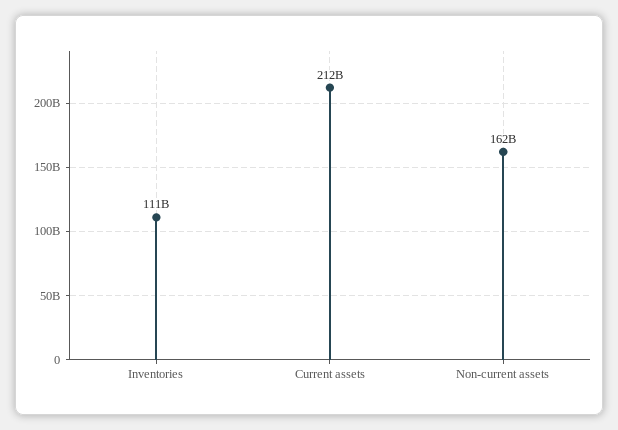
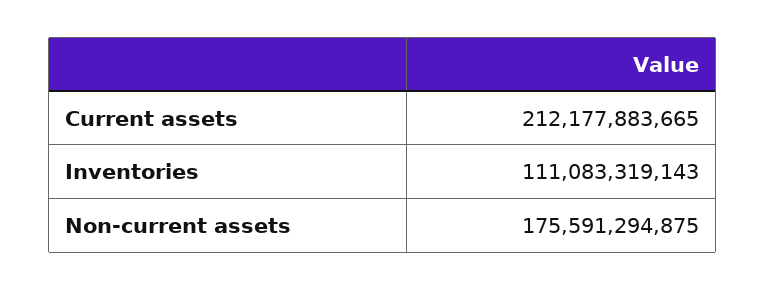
Non-current assets: 162000000000 -> 175591294875

